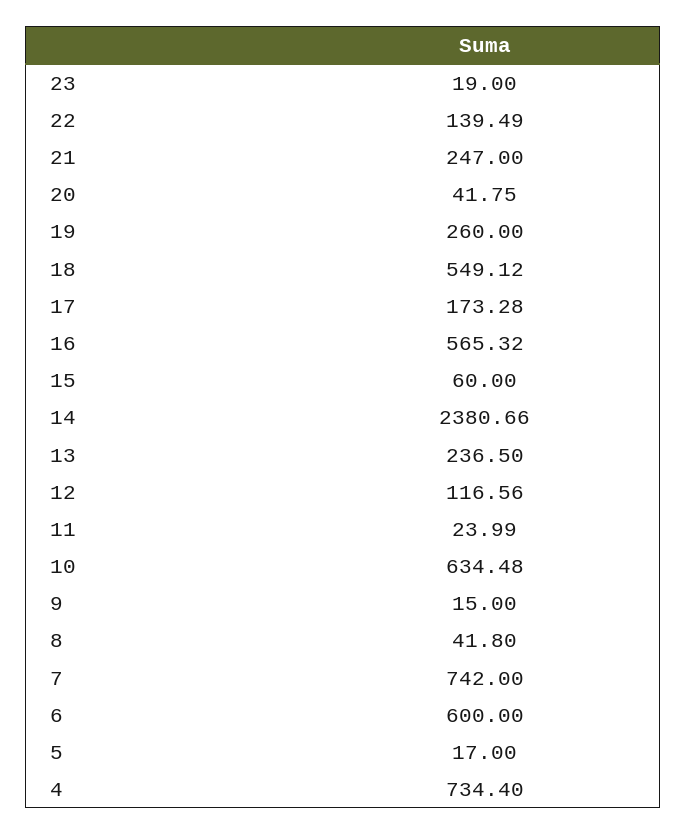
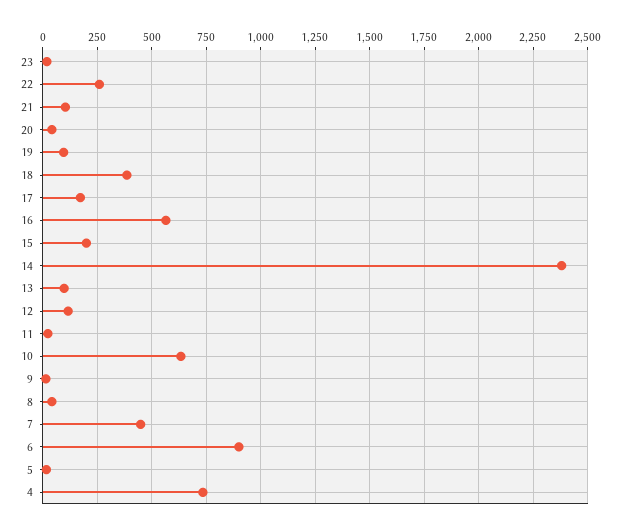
22: 139.49 -> 250
21: 247 -> 100
19: 260 -> 100
18: 549.12 -> 400
15: 60 -> 200
13: 236.5 -> 100
7: 742 -> 450
6: 600 -> 900

